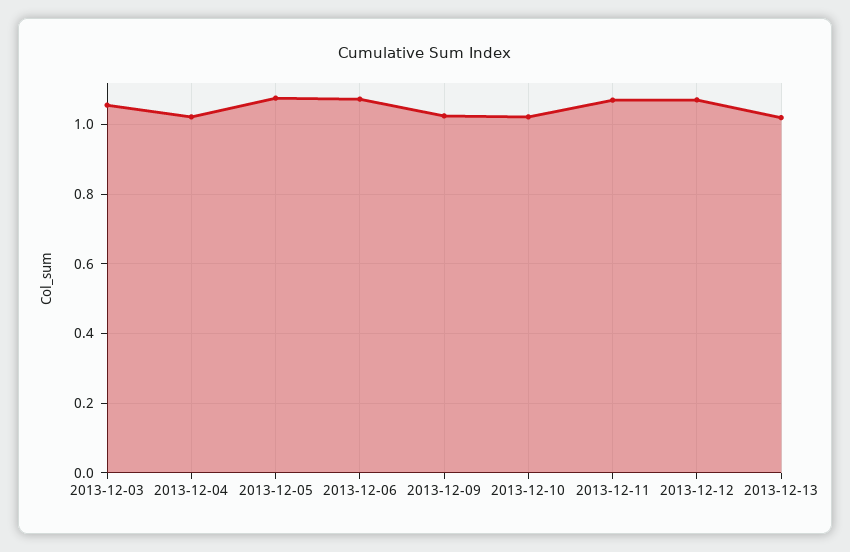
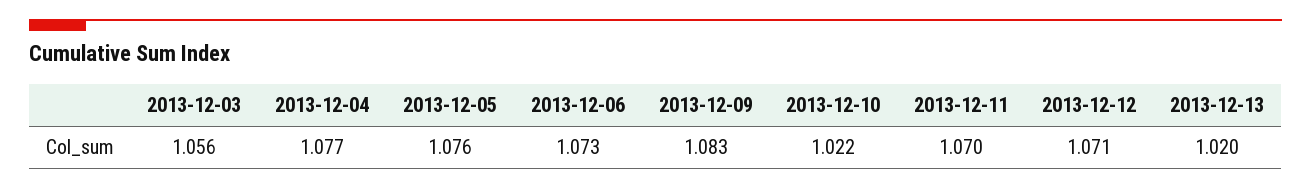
2013-12-04: 1.02 -> 1.077
2013-12-09: 1.02 -> 1.083

